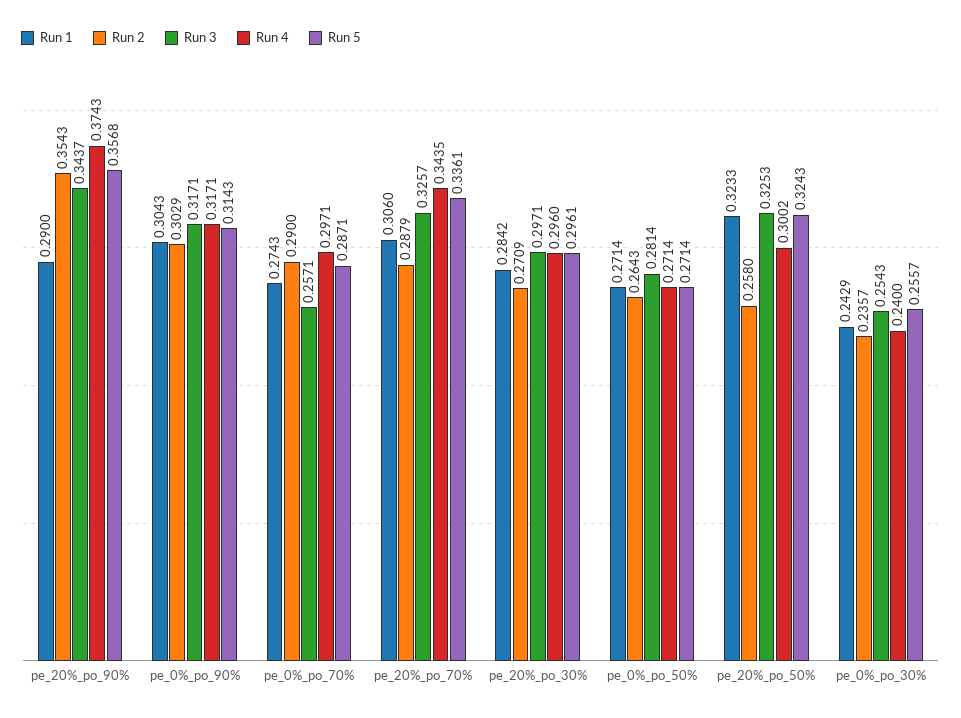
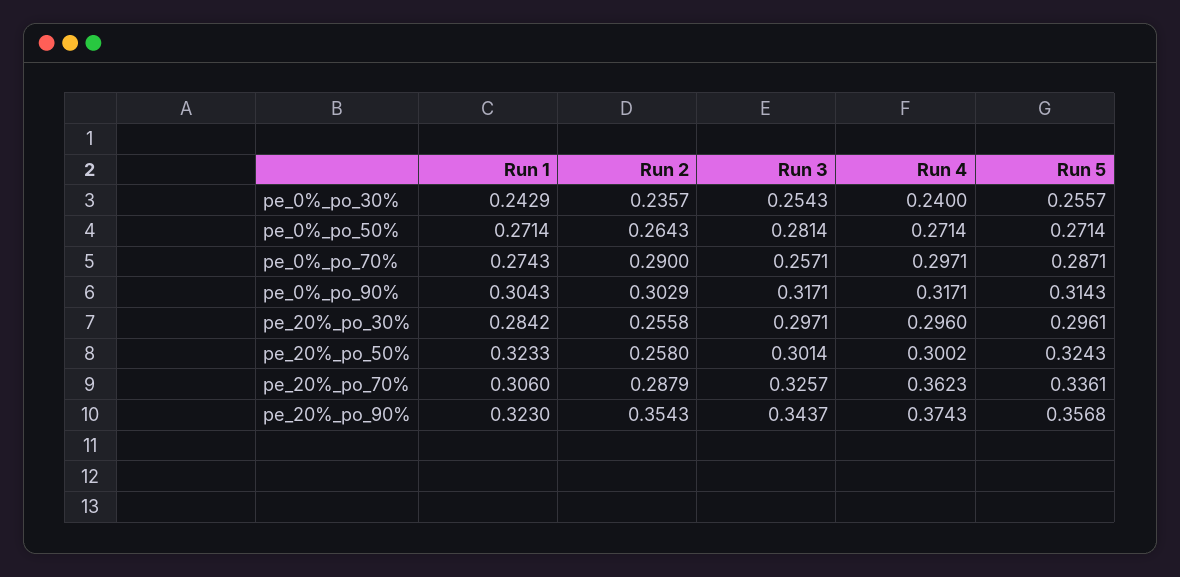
Run 1, pe_20%_po_90%: 0.29 -> 0.323
Run 4, pe_20%_po_70%: 0.3435 -> 0.3623
Run 2, pe_20%_po_30%: 0.2709 -> 0.2558
Run 3, pe_20%_po_50%: 0.3253 -> 0.3014

